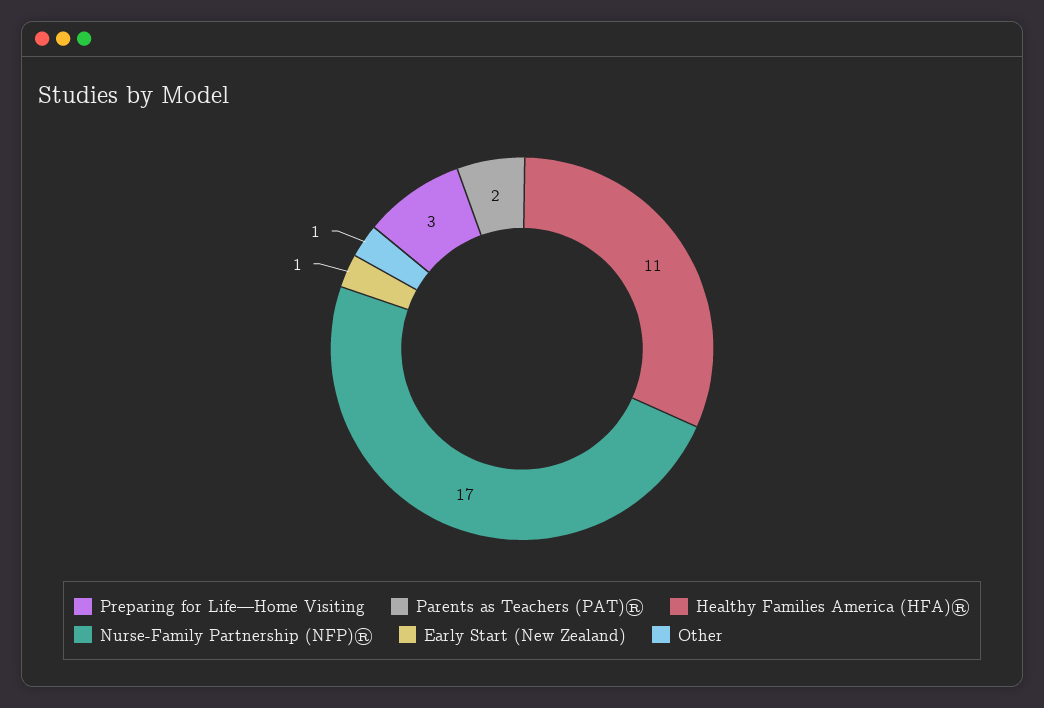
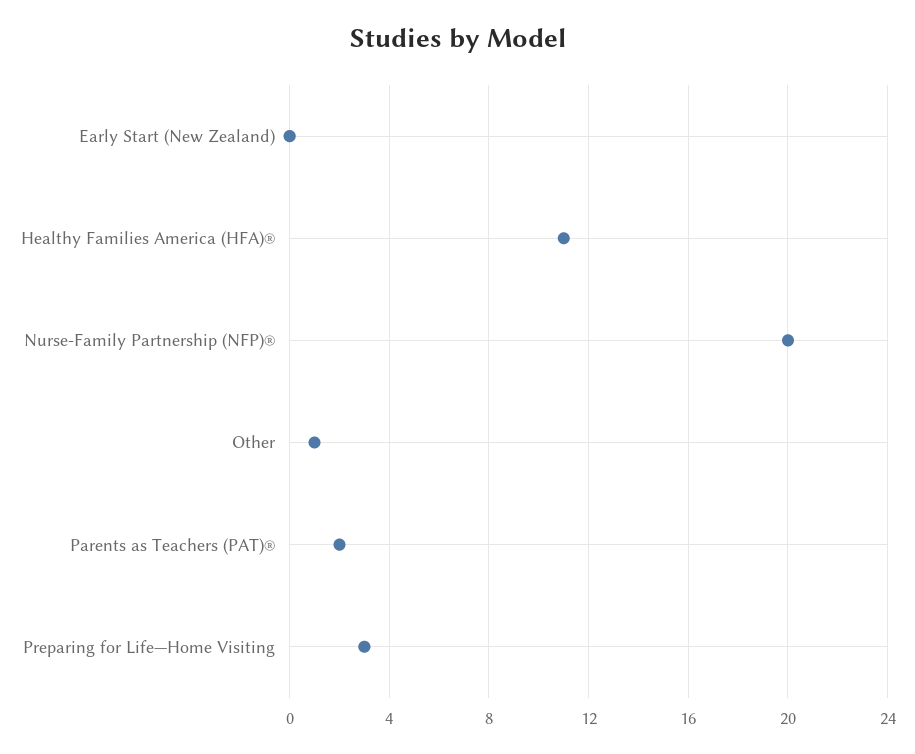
Nurse-Family Partnership (NFP)®: 17 -> 20
Early Start (New Zealand): 1 -> 0

